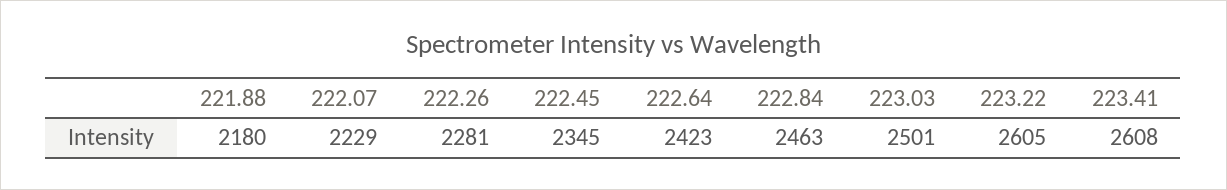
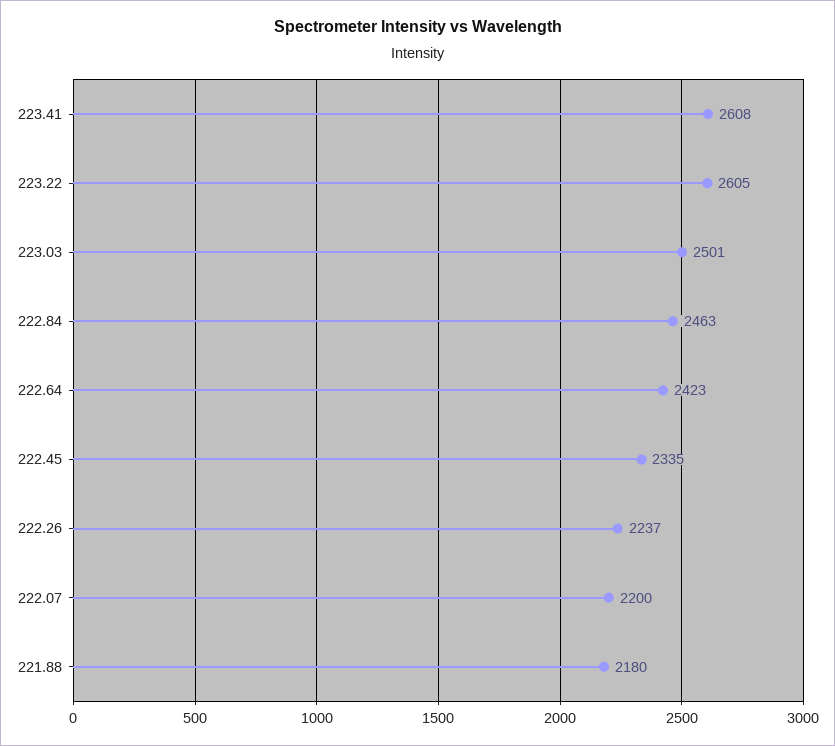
222.07: 2229 -> 2200
222.26: 2281 -> 2237
222.45: 2345 -> 2335

